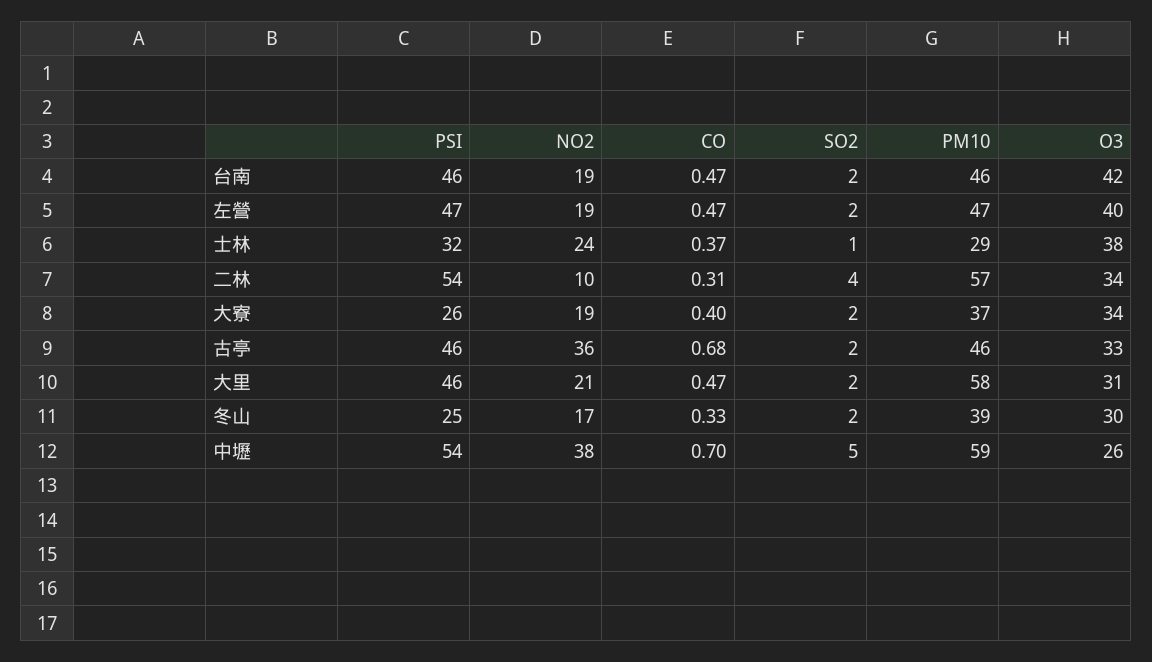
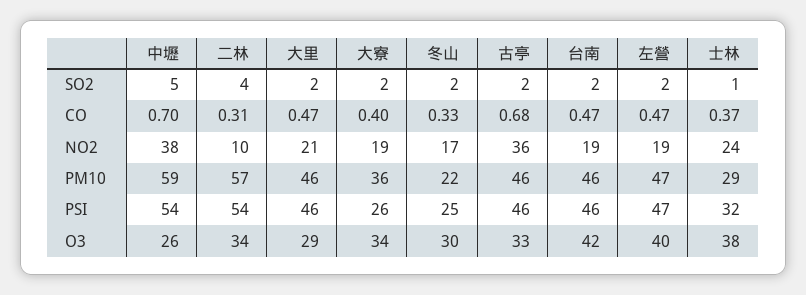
PM10, 大寮: 37 -> 36
PM10, 大里: 58 -> 46
O3, 大里: 31 -> 29
PM10, 冬山: 39 -> 22

